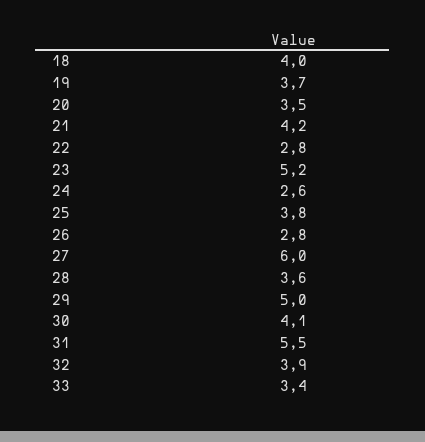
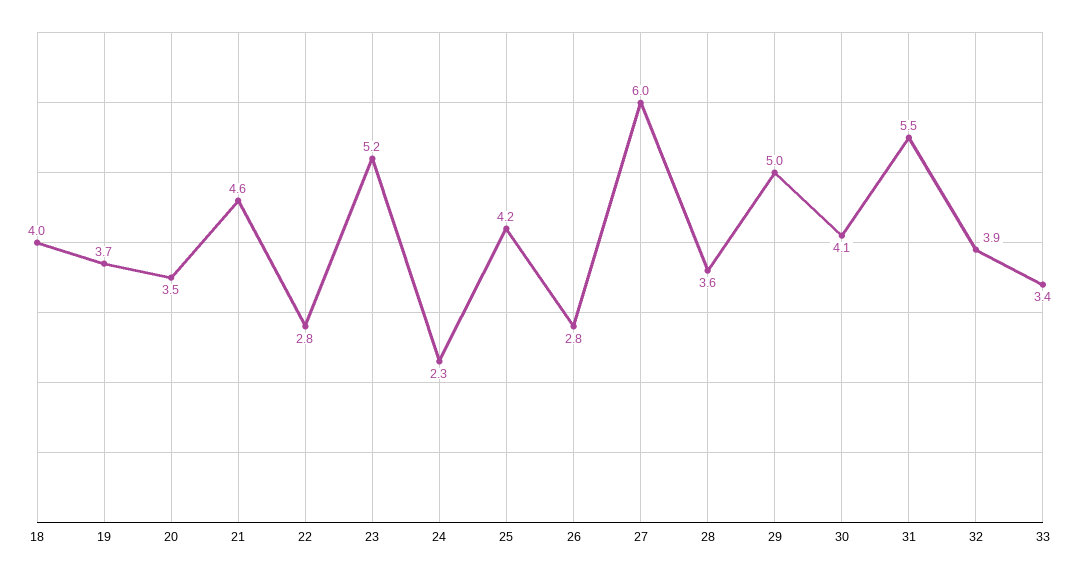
21: 4.2 -> 4.6
24: 2.6 -> 2.3
25: 3.8 -> 4.2

